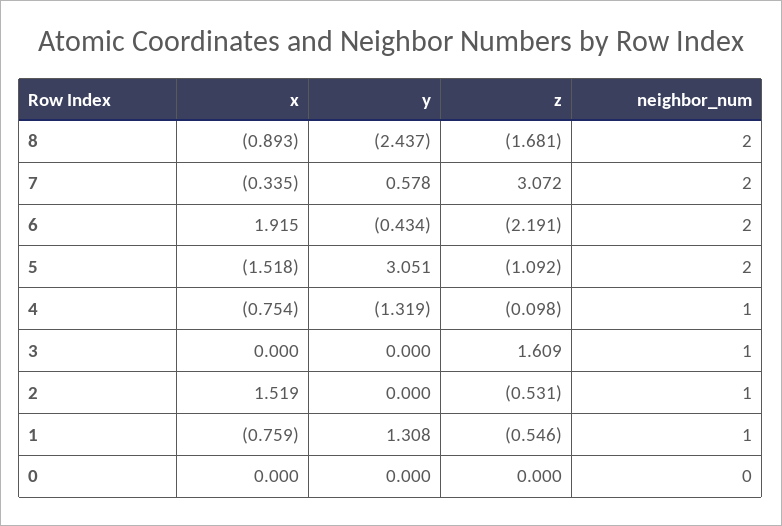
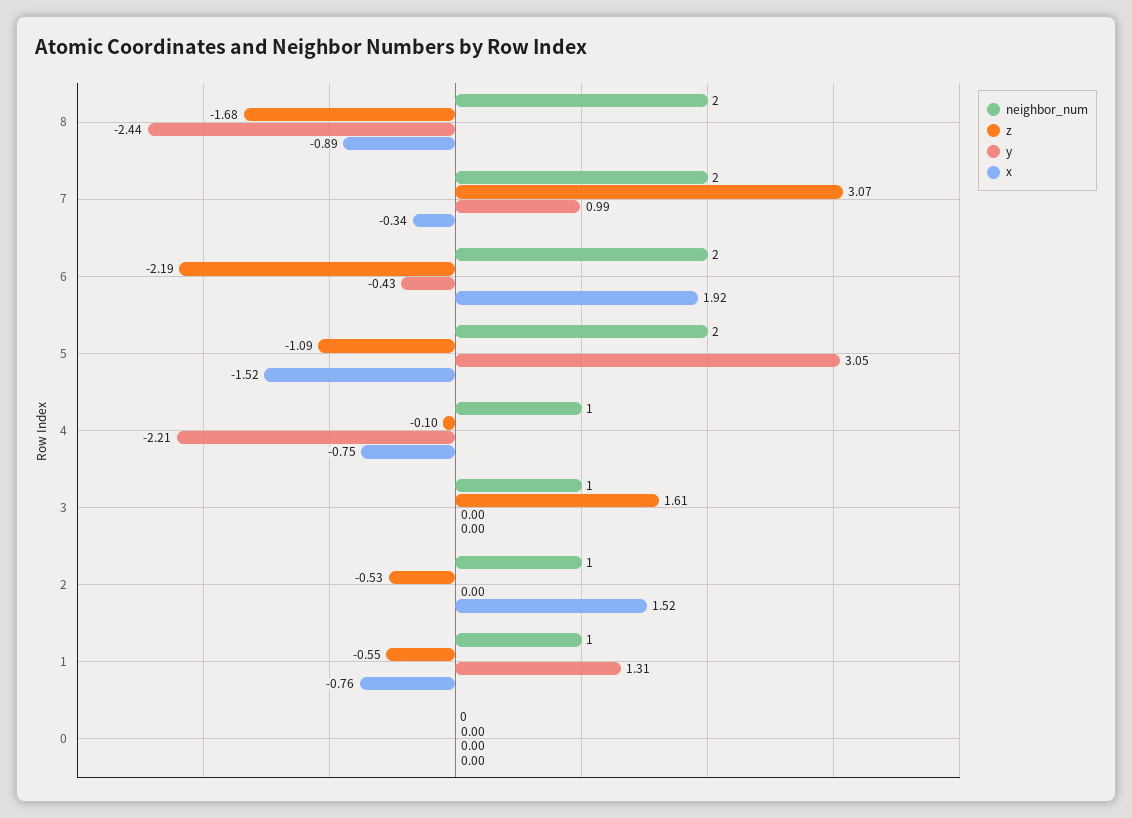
y, 7: 0.578 -> 0.99
y, 4: -1.319 -> -2.21

